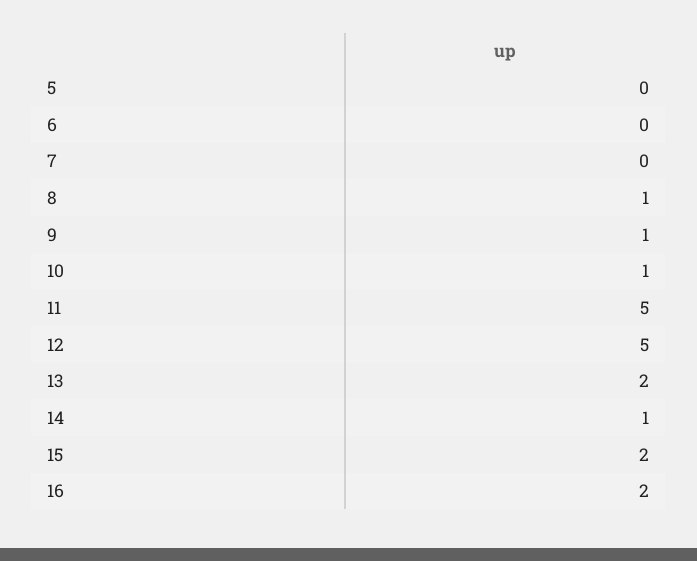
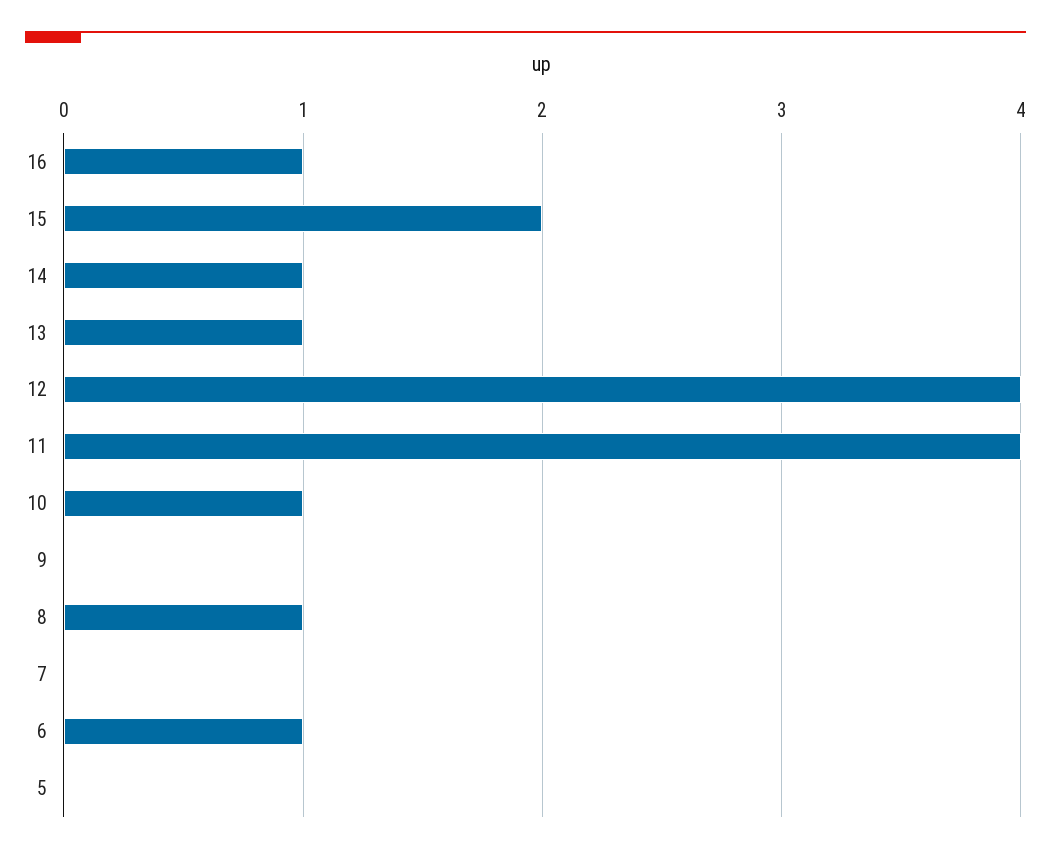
6: 0 -> 1
9: 1 -> 0
11: 5 -> 4
12: 5 -> 4
13: 2 -> 1
16: 2 -> 1

